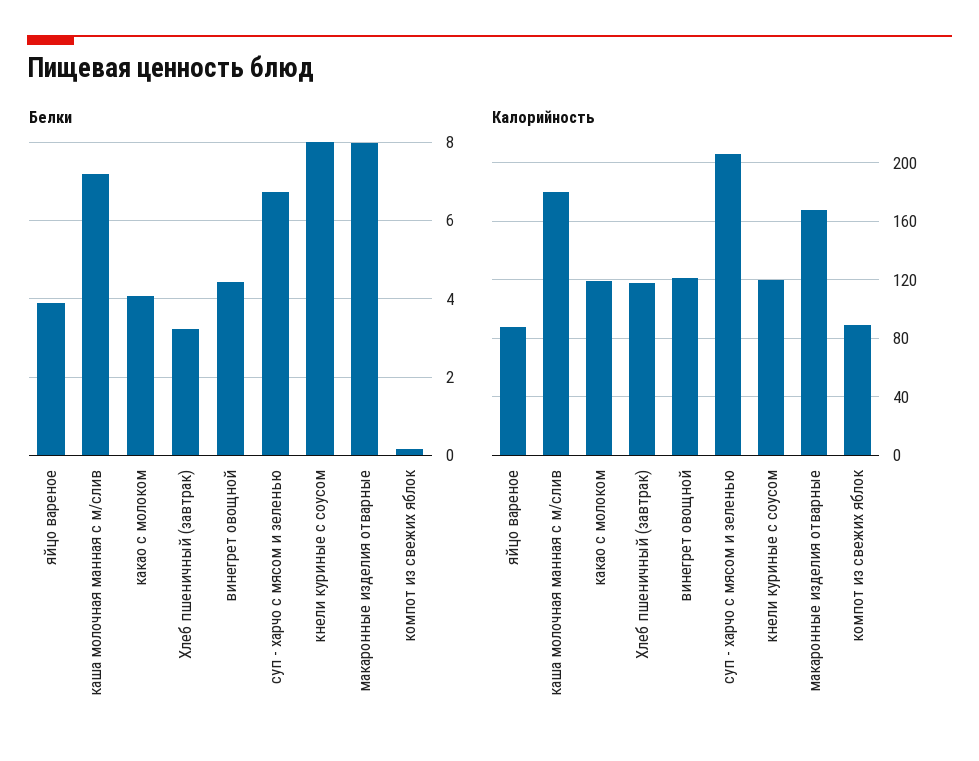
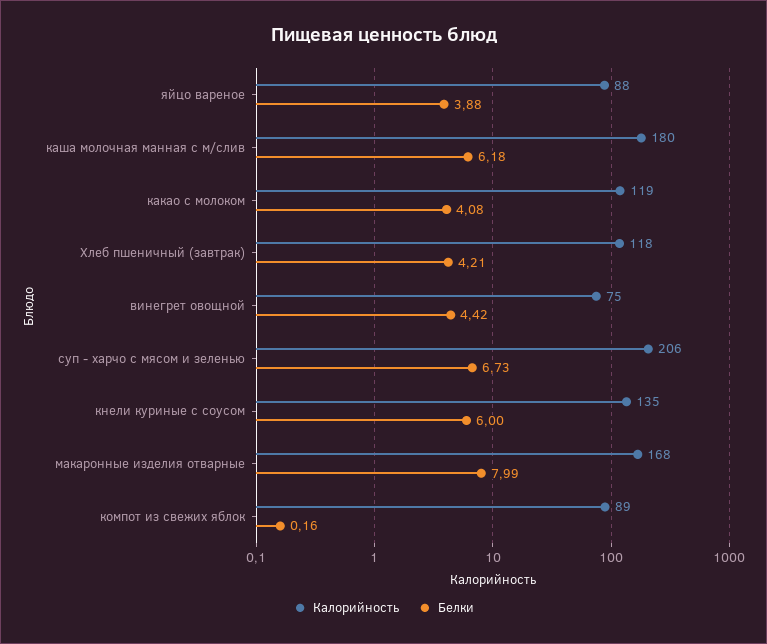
Белки, каша молочная манная с м/слив: 7.2 -> 6.18
Белки, Хлеб пшеничный (завтрак): 3.2 -> 4.21
Белки, кнели куриные с соусом: 8 -> 6
Калорийность, винегрет овощной: 120 -> 75
Калорийность, кнели куриные с соусом: 120 -> 135

